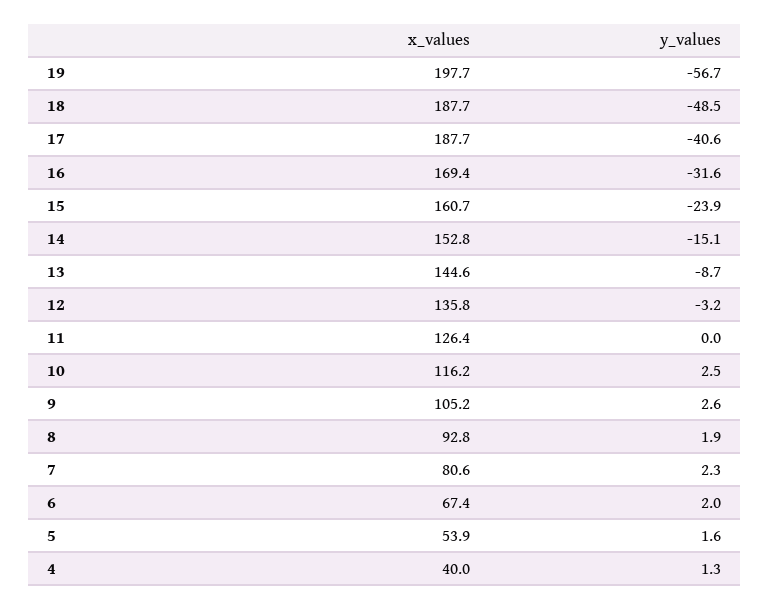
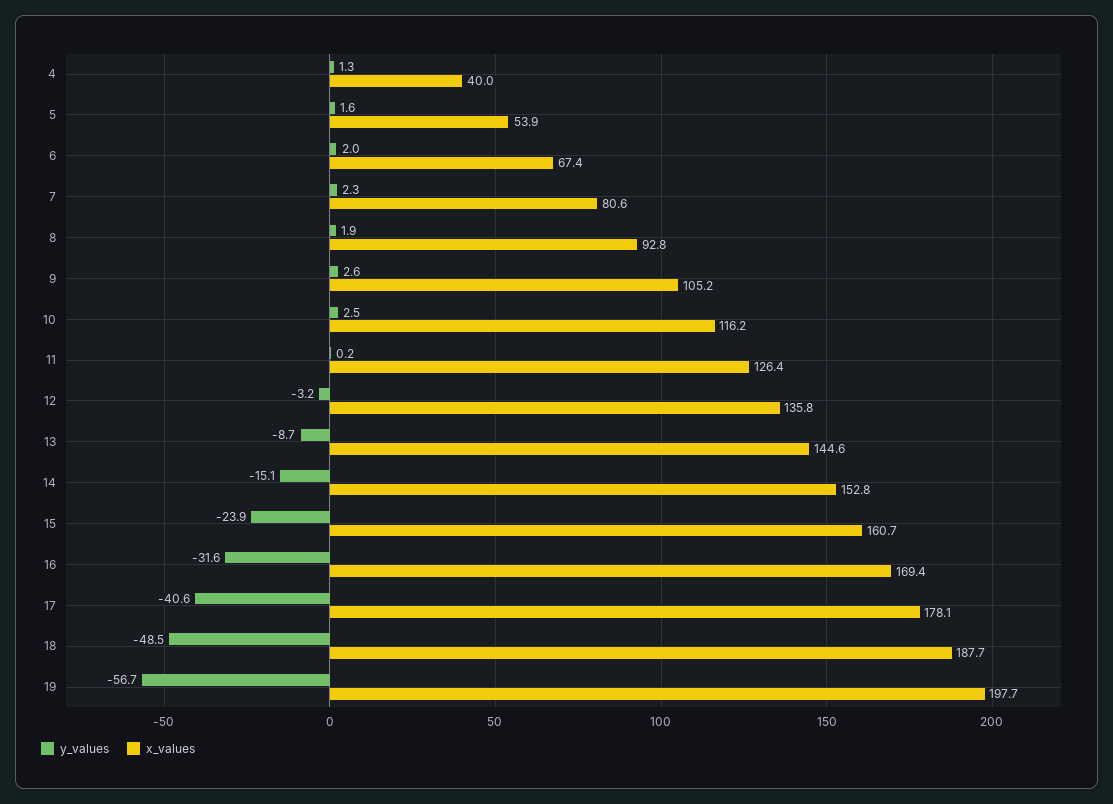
x_values, 17: 187.7 -> 178.1
y_values, 11: 0 -> 0.2

